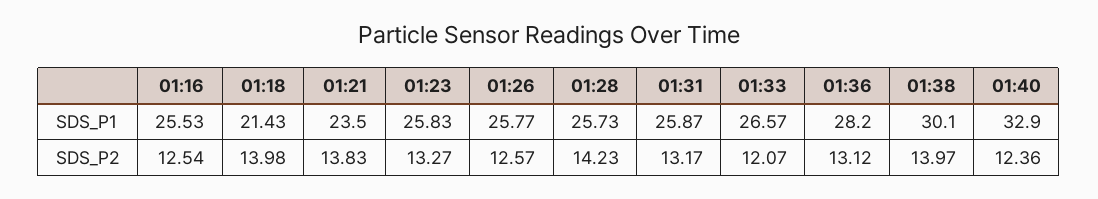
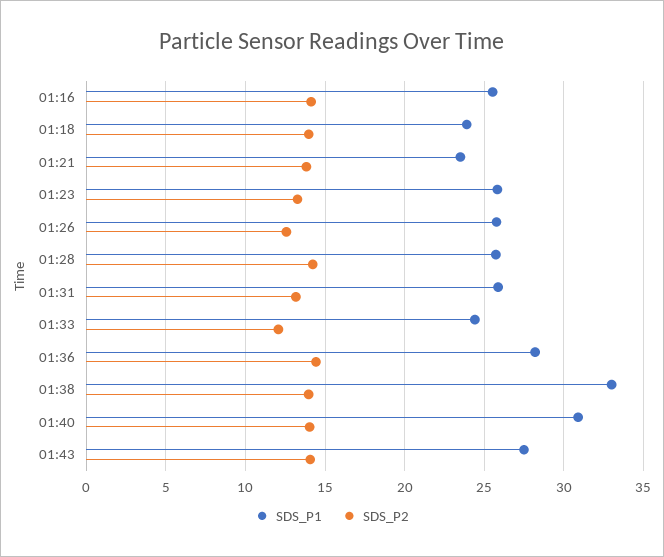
SDS_P1, 01:18: 21.43 -> 24
SDS_P1, 01:33: 26.57 -> 24.5
SDS_P1, 01:38: 30.1 -> 33
SDS_P1, 01:40: 32.9 -> 31
SDS_P2, 01:16: 12.54 -> 14
SDS_P2, 01:36: 13.12 -> 14.5
SDS_P2, 01:40: 12.36 -> 14
SDS_P1, 01:43: none -> 27.5
SDS_P2, 01:43: none -> 14

